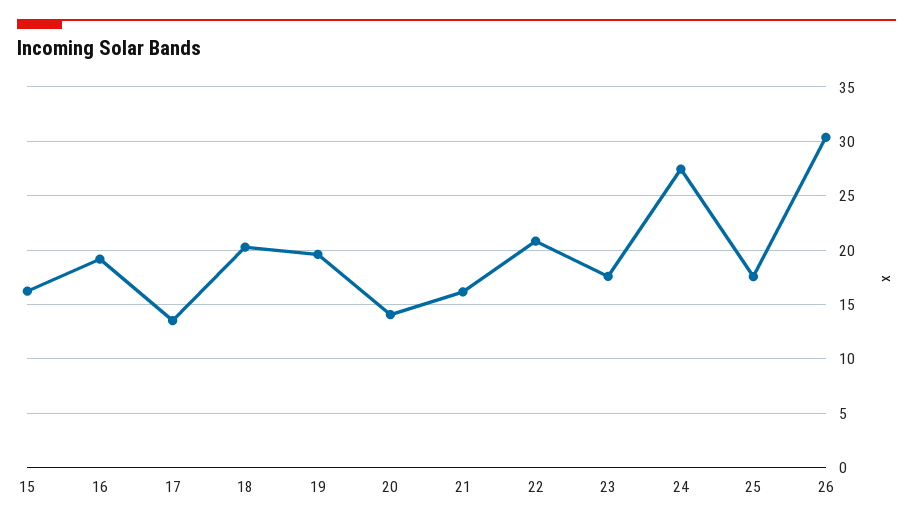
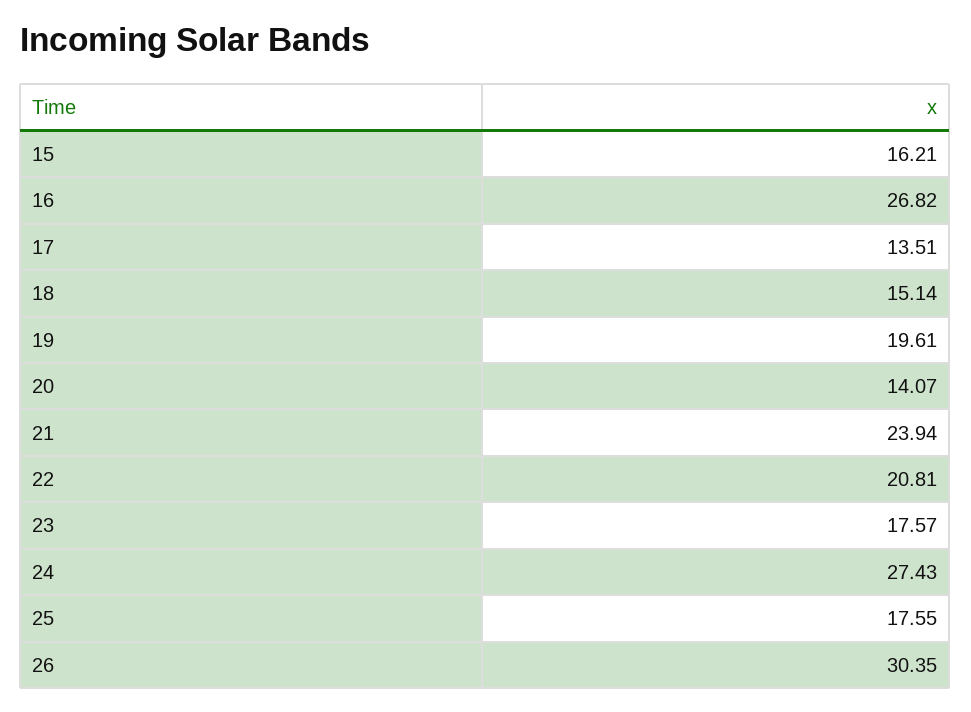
16: 19 -> 26.82
18: 20 -> 15.14
21: 16 -> 23.94

